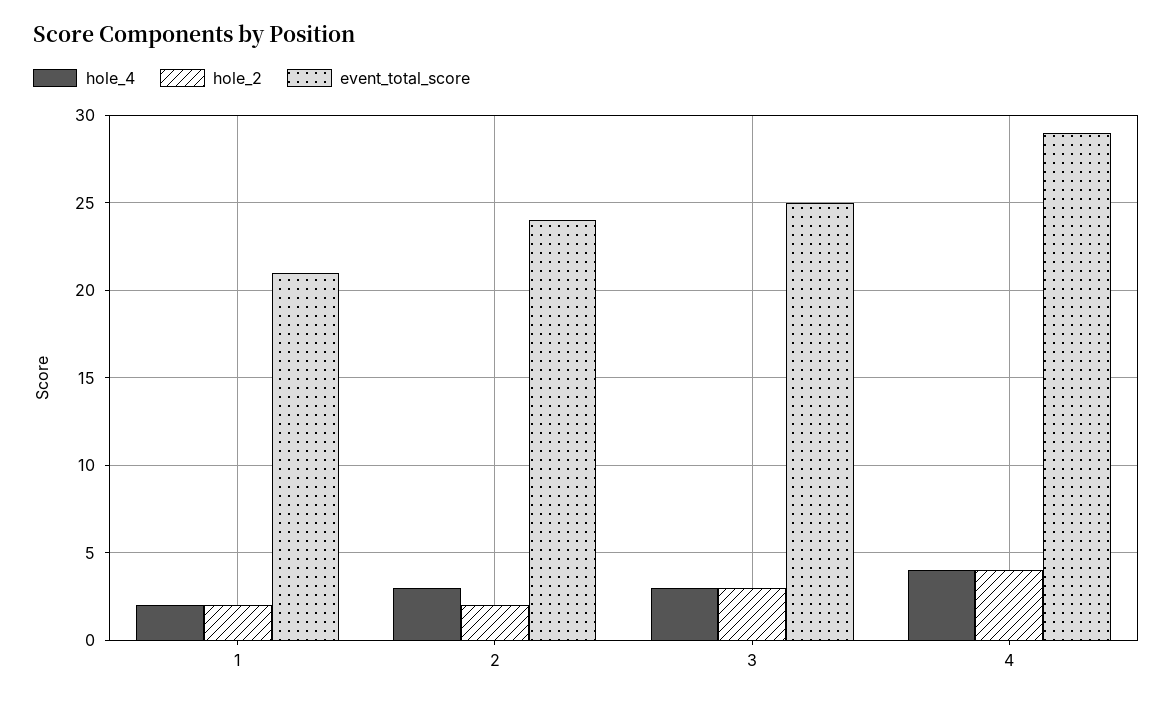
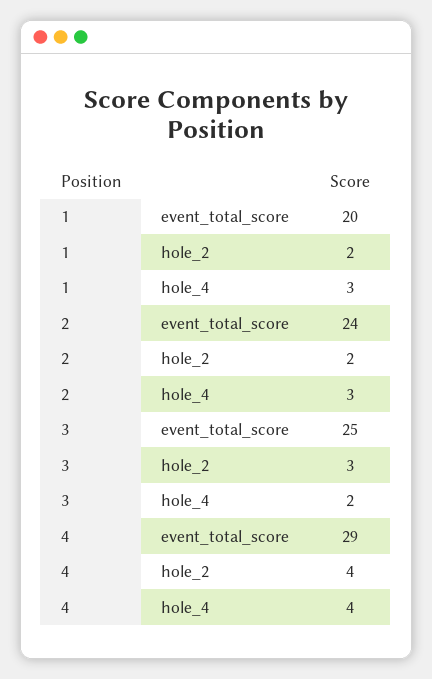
hole_4, 1: 2 -> 3
event_total_score, 1: 21 -> 20
hole_4, 3: 3 -> 2

